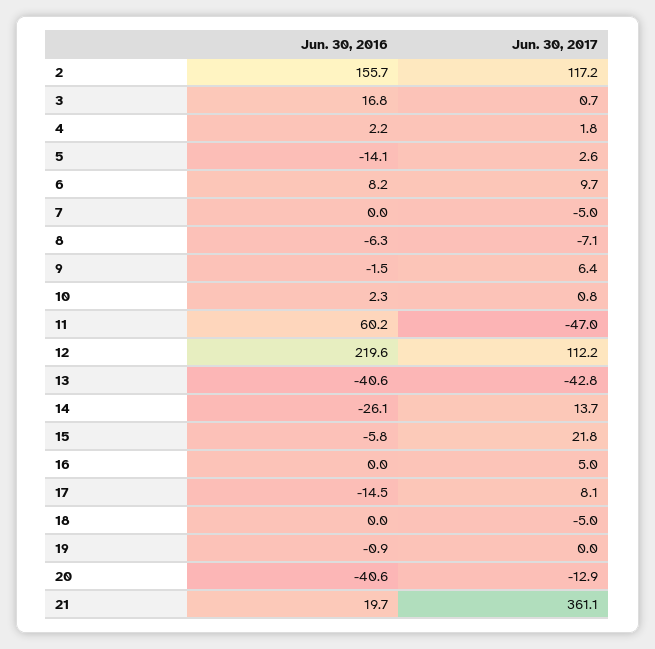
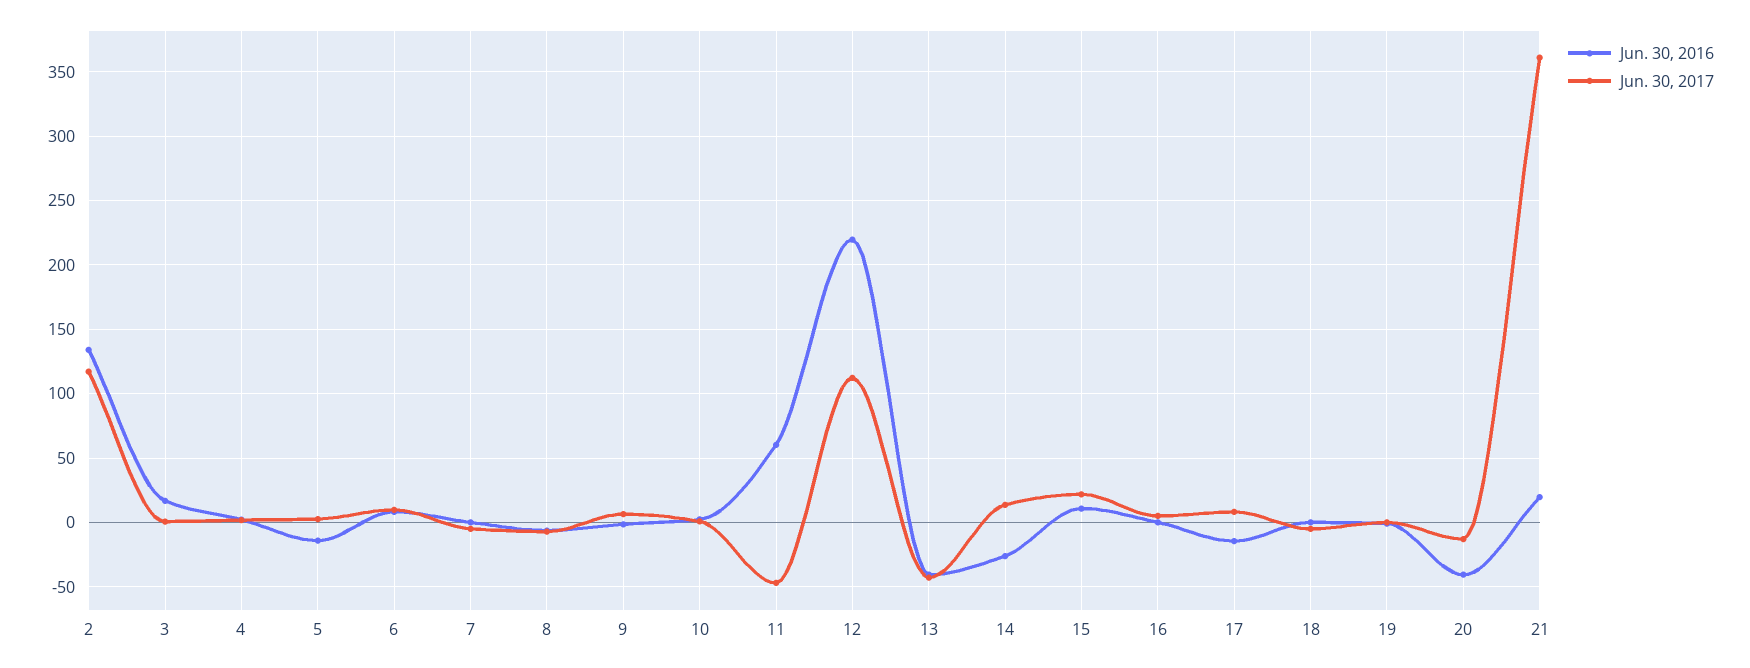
Jun. 30, 2016, 2: 155.7 -> 135
Jun. 30, 2016, 15: -5.8 -> 10

